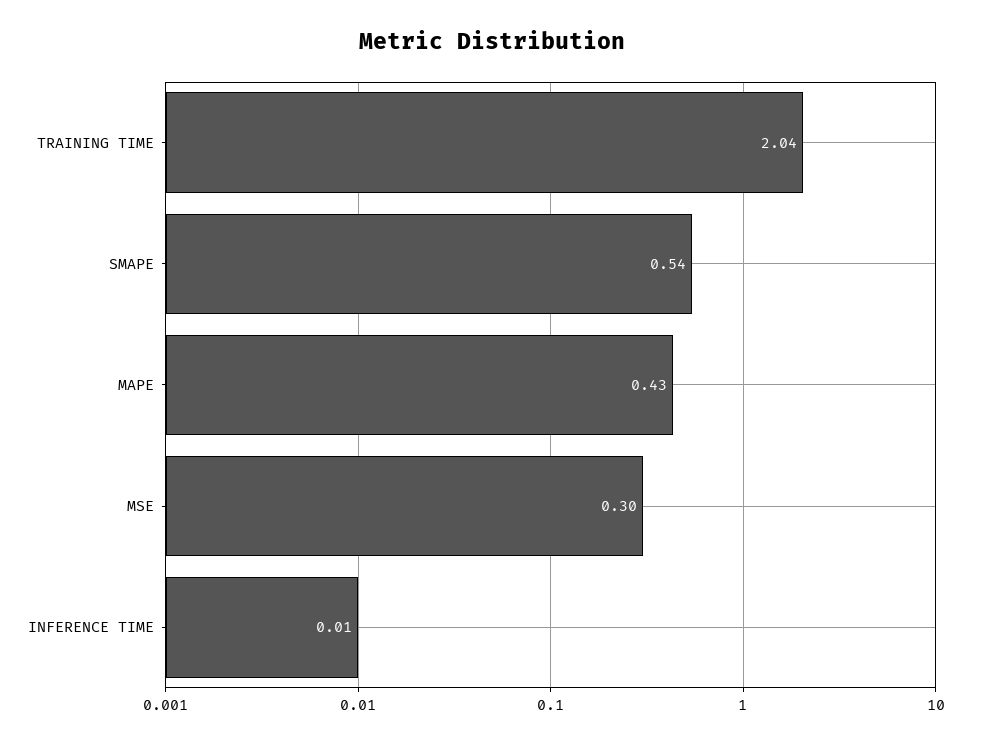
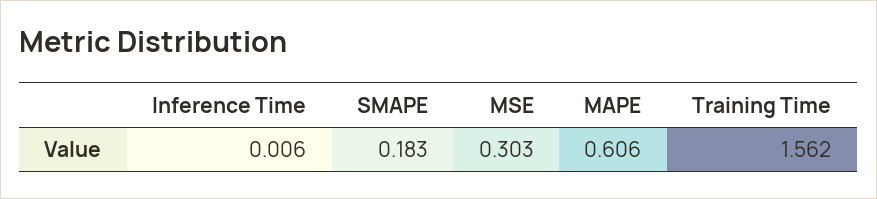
TRAINING TIME: 2.04 -> 1.562
SMAPE: 0.54 -> 0.183
MAPE: 0.43 -> 0.606

